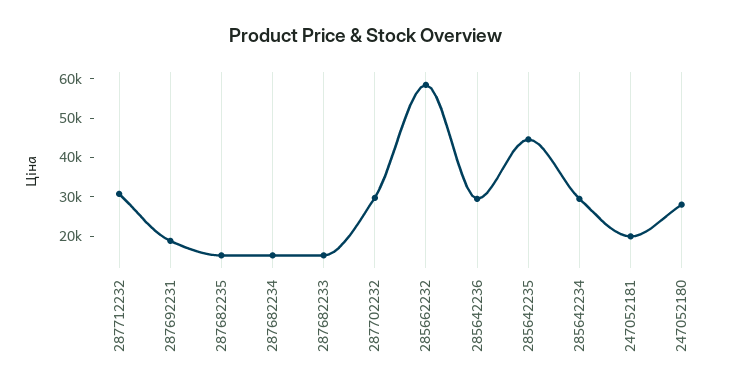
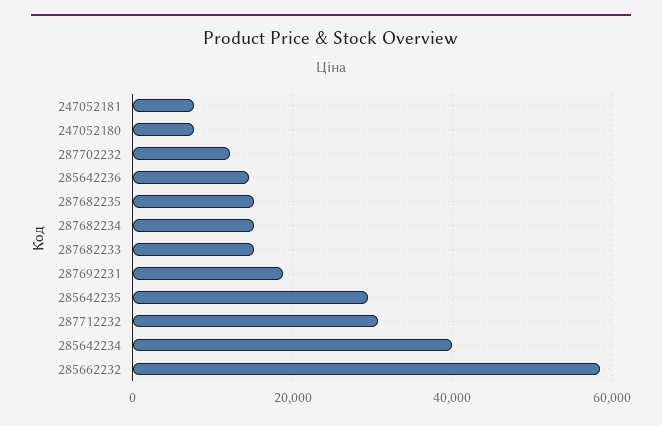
287702232: 30000 -> 12000
285642236: 30000 -> 14000
285642235: 45000 -> 30000
285642234: 30000 -> 40000
247052181: 20000 -> 8000
247052180: 27500 -> 8000

